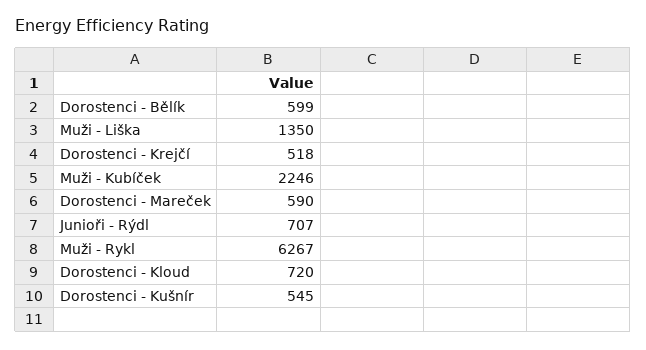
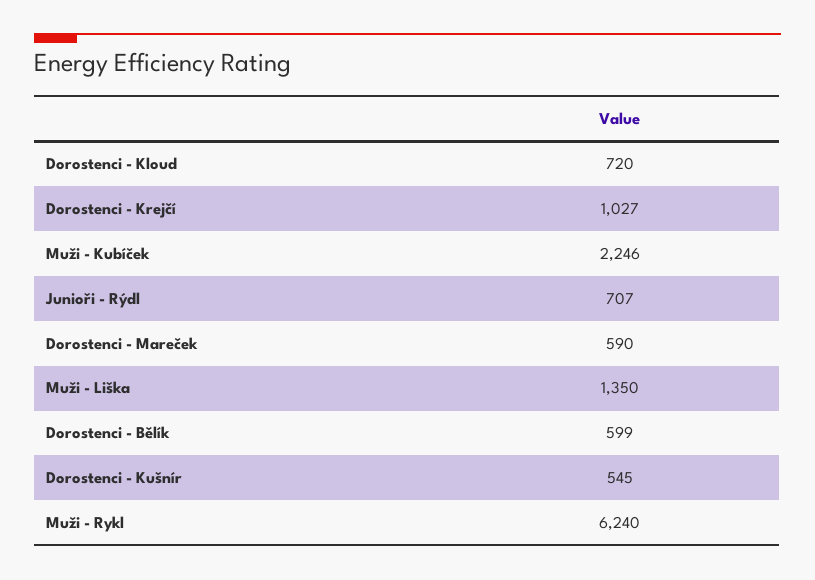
Dorostenci - Krejčí: 518 -> 1027
Muži - Rykl: 6267 -> 6240

